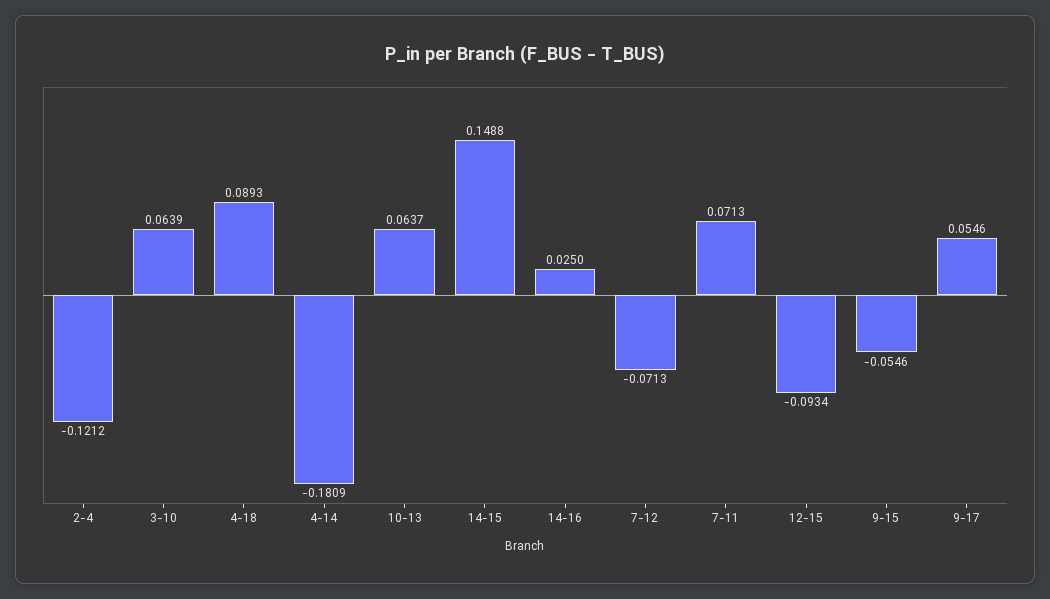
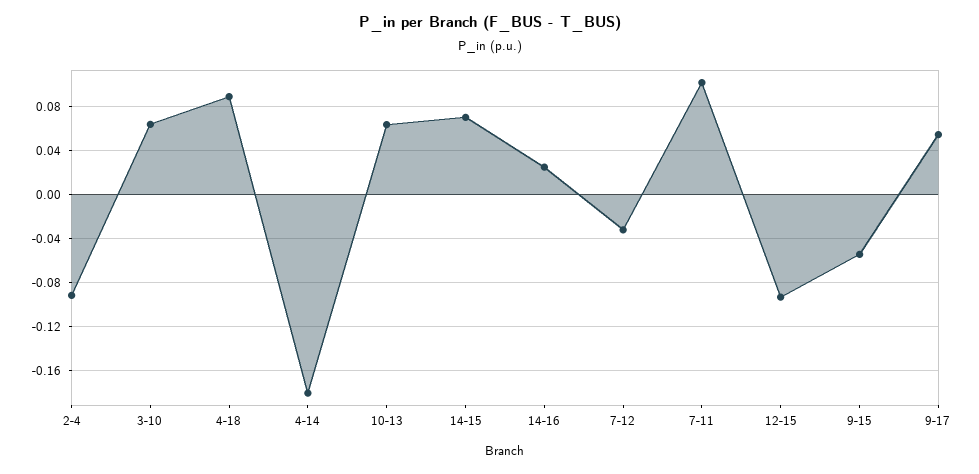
2-4: -0.1212 -> -0.09
14-15: 0.1488 -> 0.07
7-12: -0.0713 -> -0.03
7-11: 0.0713 -> 0.1

